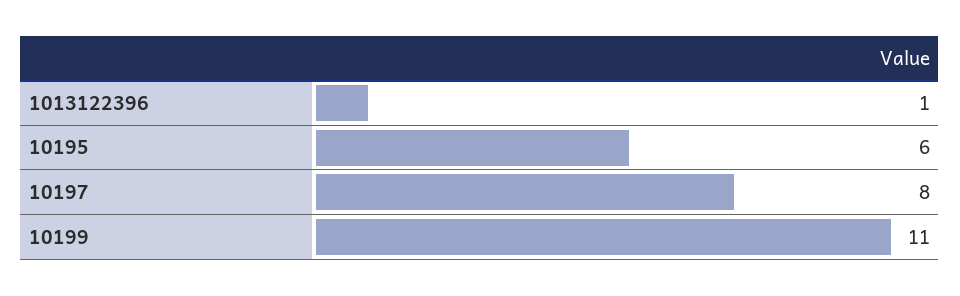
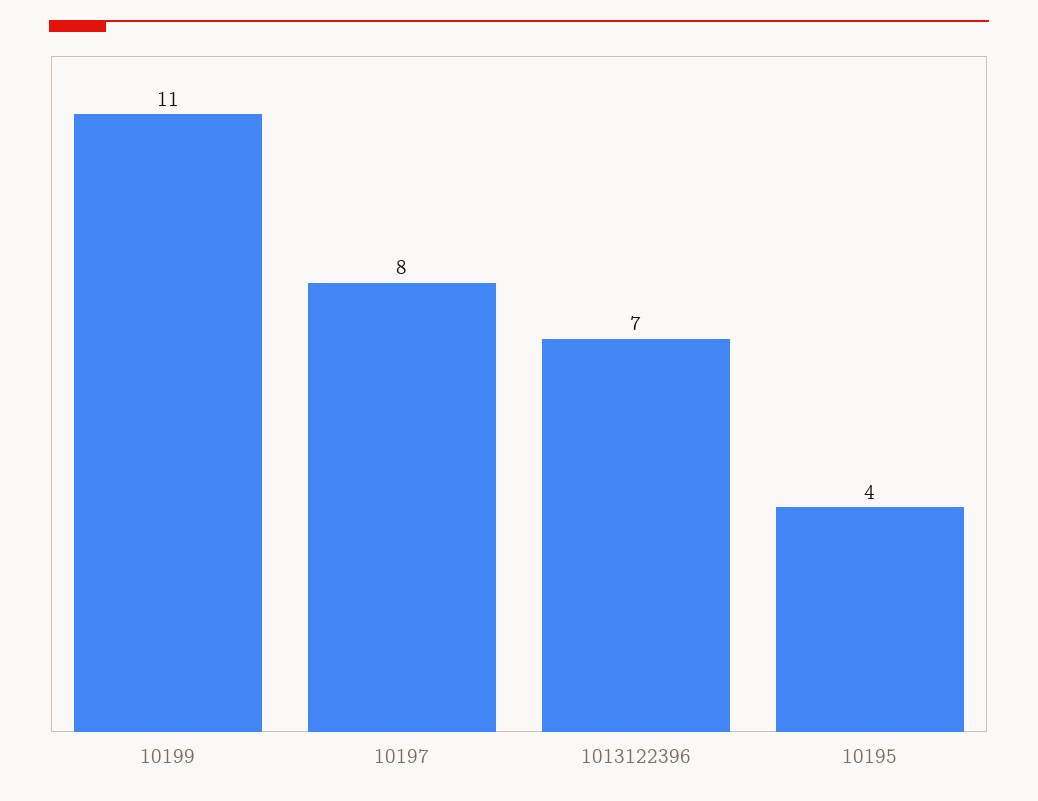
1013122396: 1 -> 7
10195: 6 -> 4

